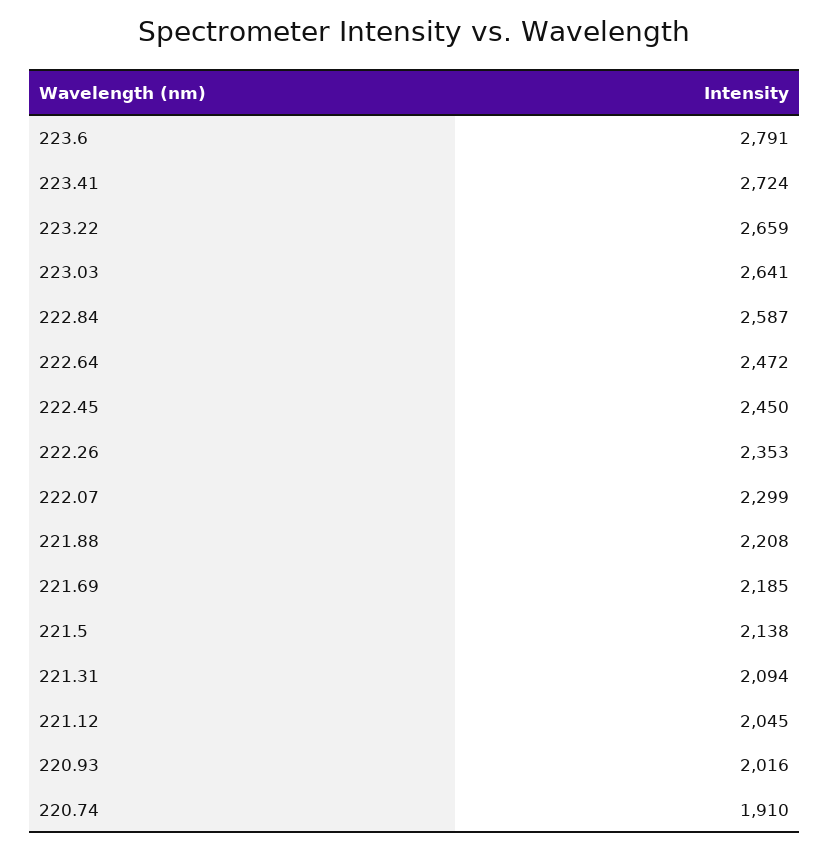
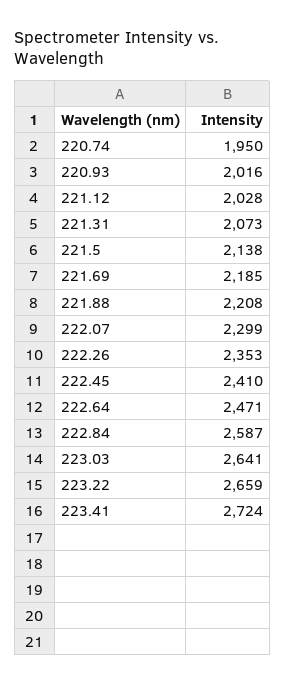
223.6: 2791 -> none
222.64: 2472 -> 2471
222.45: 2450 -> 2410
221.31: 2094 -> 2073
221.12: 2045 -> 2028
220.74: 1910 -> 1950

